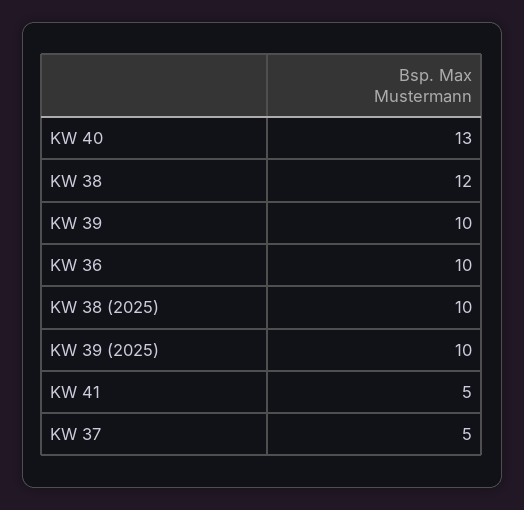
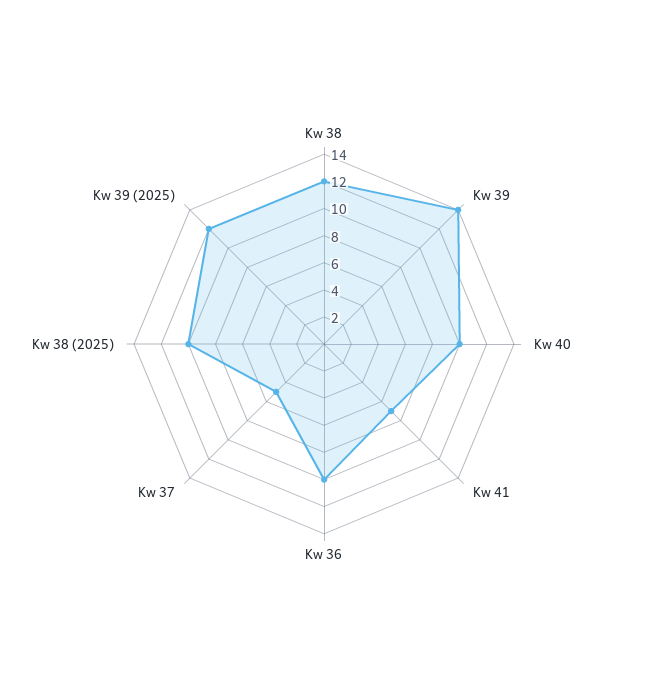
KW 40: 13 -> 10
KW 39: 10 -> 14
KW 39 (2025): 10 -> 12
KW 41: 5 -> 7

